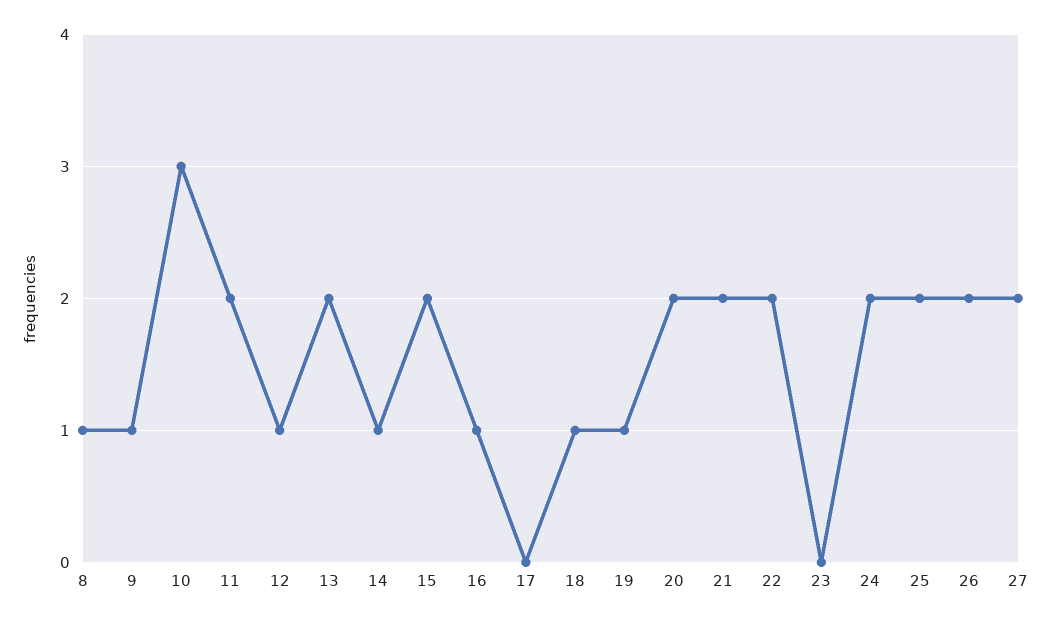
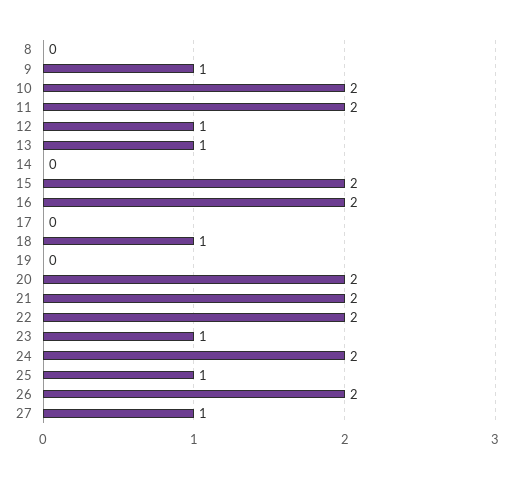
8: 1 -> 0
10: 3 -> 2
13: 2 -> 1
14: 1 -> 0
16: 1 -> 2
19: 1 -> 0
23: 0 -> 1
25: 2 -> 1
27: 2 -> 1

